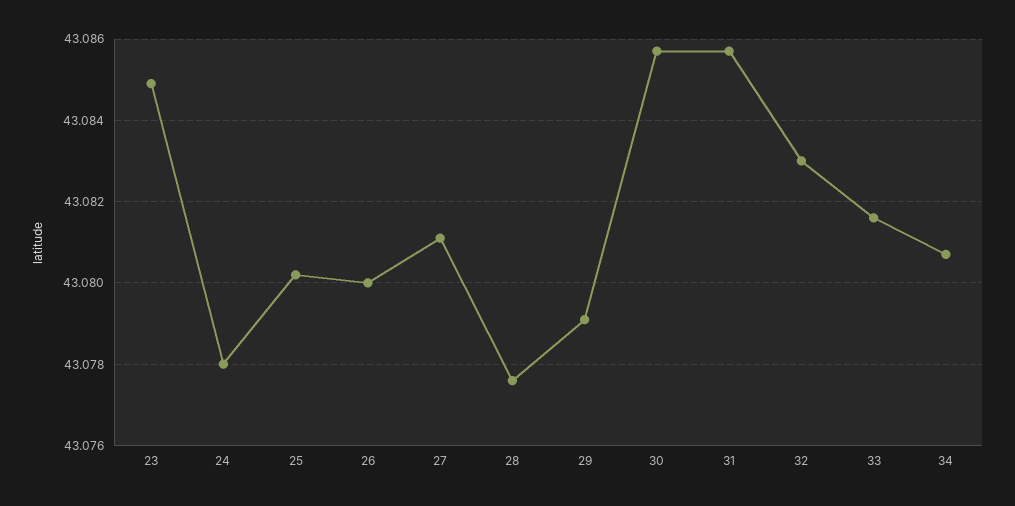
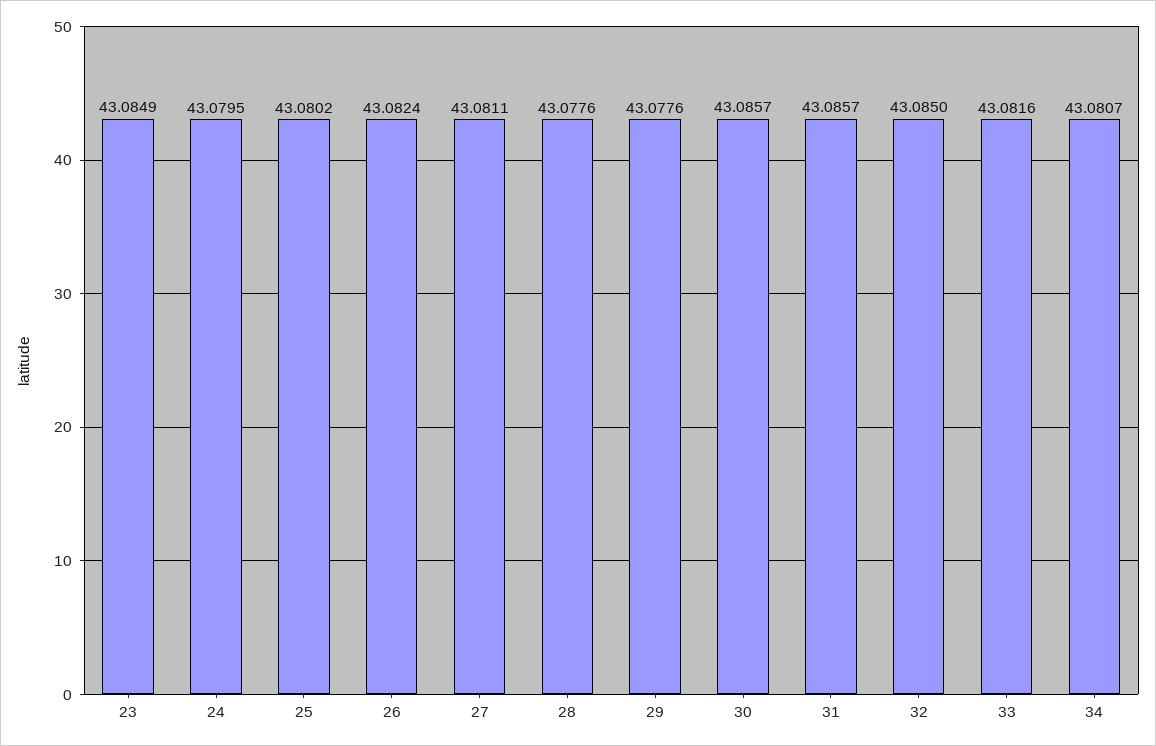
24: 43.078 -> 43.0795
26: 43.08 -> 43.0824
29: 43.079 -> 43.0776
32: 43.083 -> 43.085

